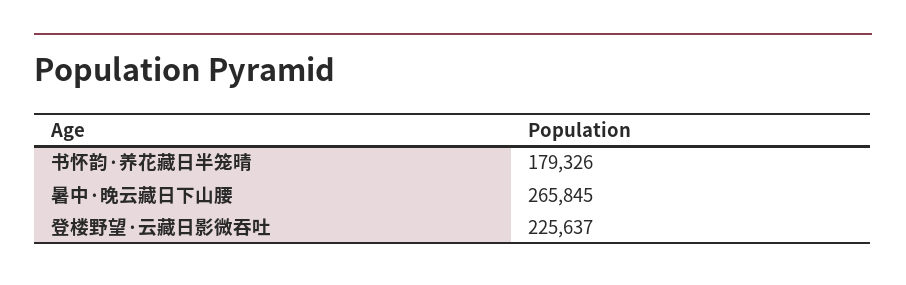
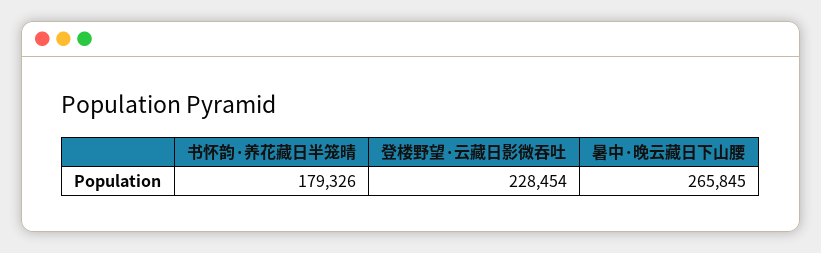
登楼野望·云藏日影微吞吐: 225637 -> 228454

